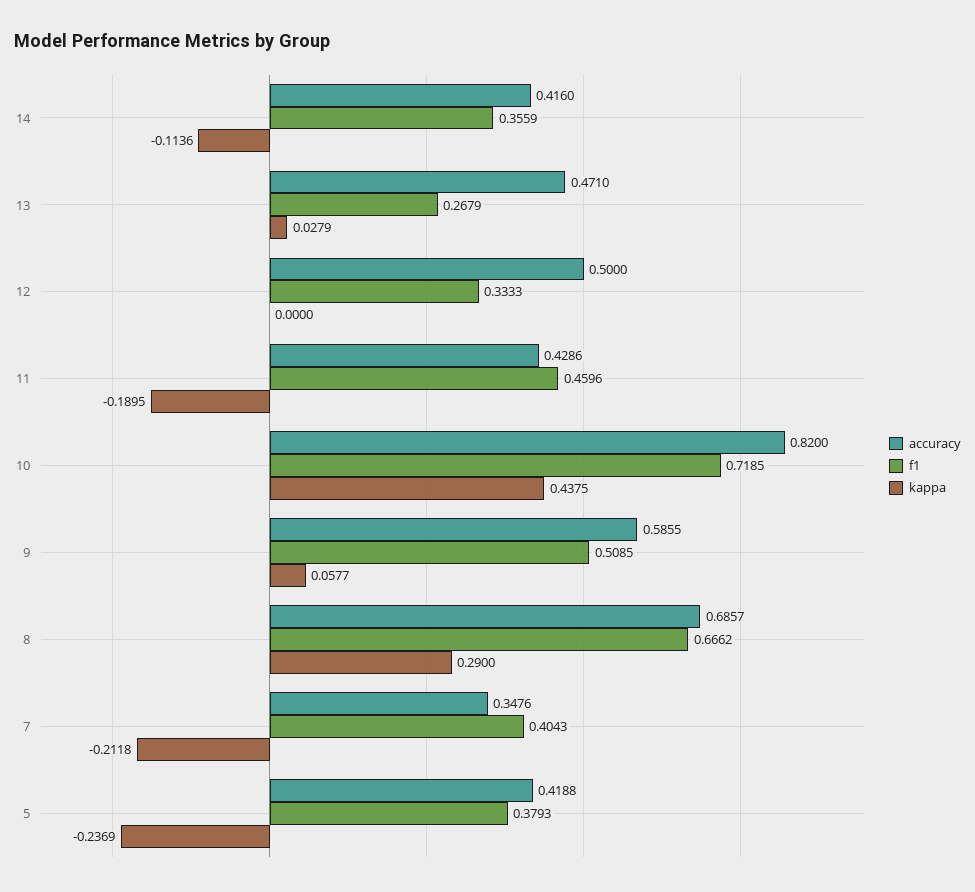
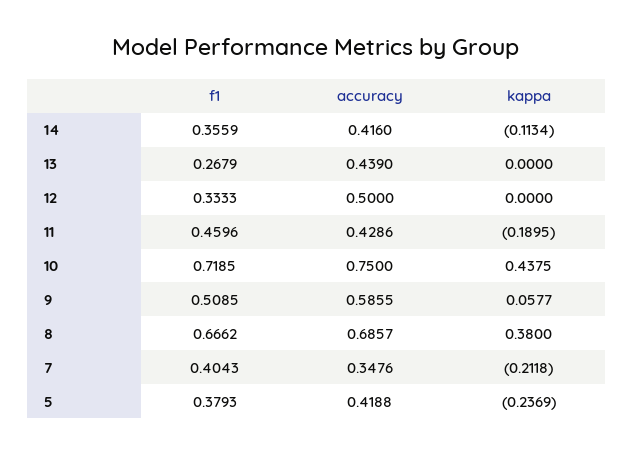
kappa, 14: -0.1136 -> -0.1134
accuracy, 13: 0.471 -> 0.439
kappa, 13: 0.0279 -> 0
accuracy, 10: 0.82 -> 0.75
kappa, 8: 0.29 -> 0.38

